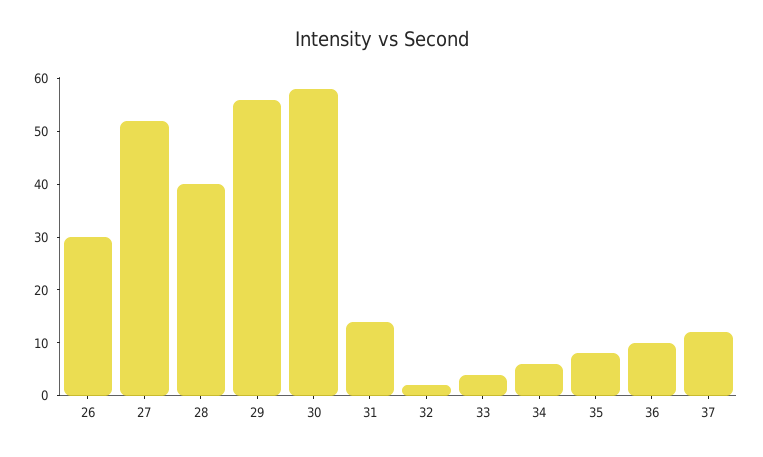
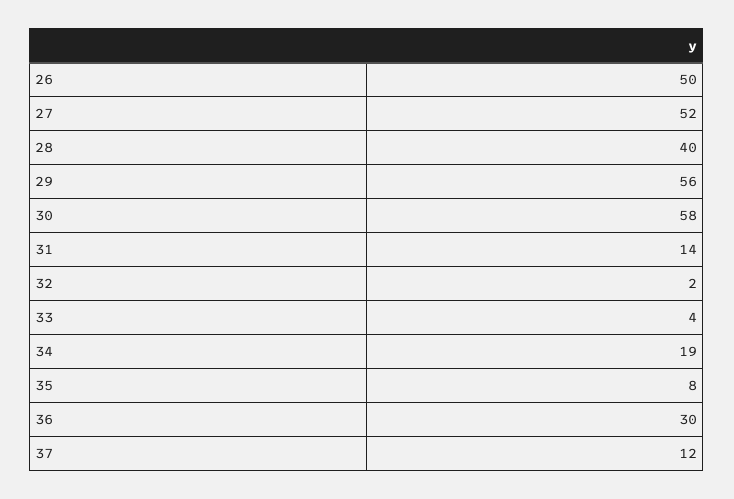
26: 30 -> 50
34: 5 -> 19
36: 10 -> 30

